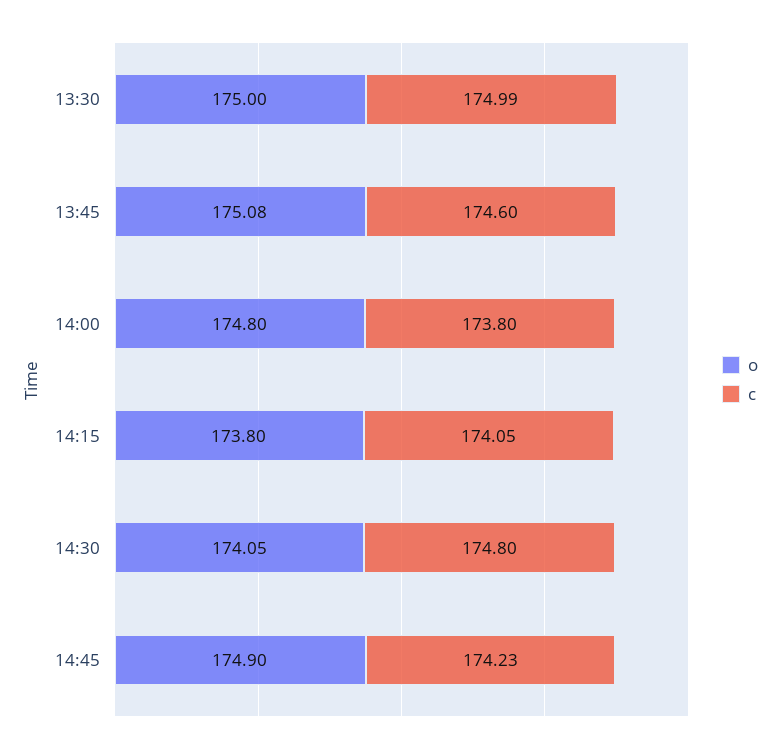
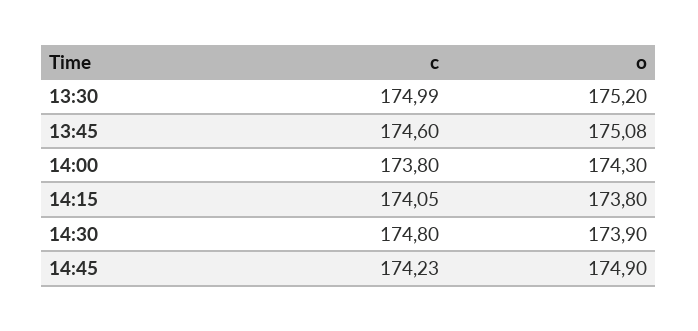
o, 13:30: 175 -> 175.2
o, 14:00: 174.8 -> 174.3
o, 14:30: 174.05 -> 173.9

